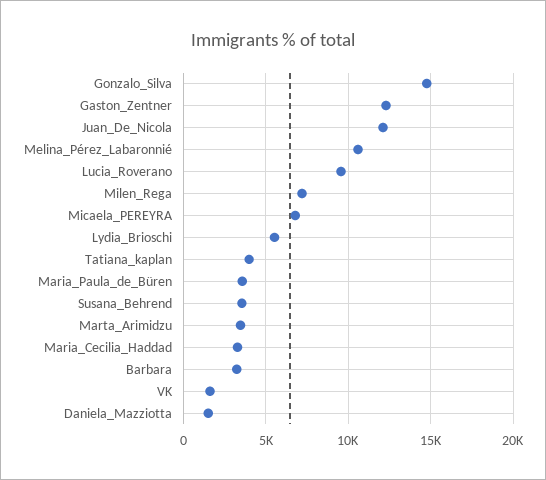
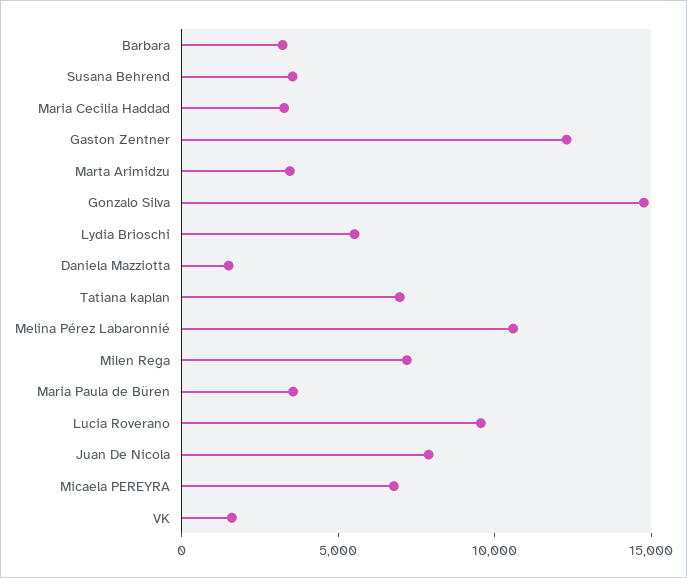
Juan_De_Nicola: 12000 -> 8000
Tatiana_kaplan: 4000 -> 7000

